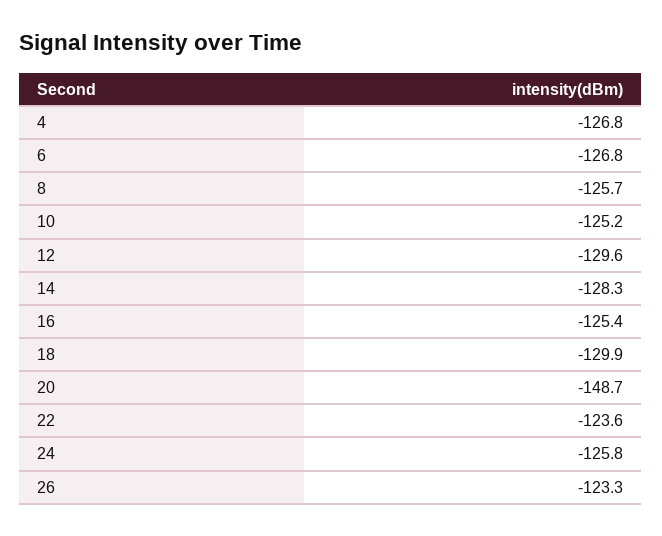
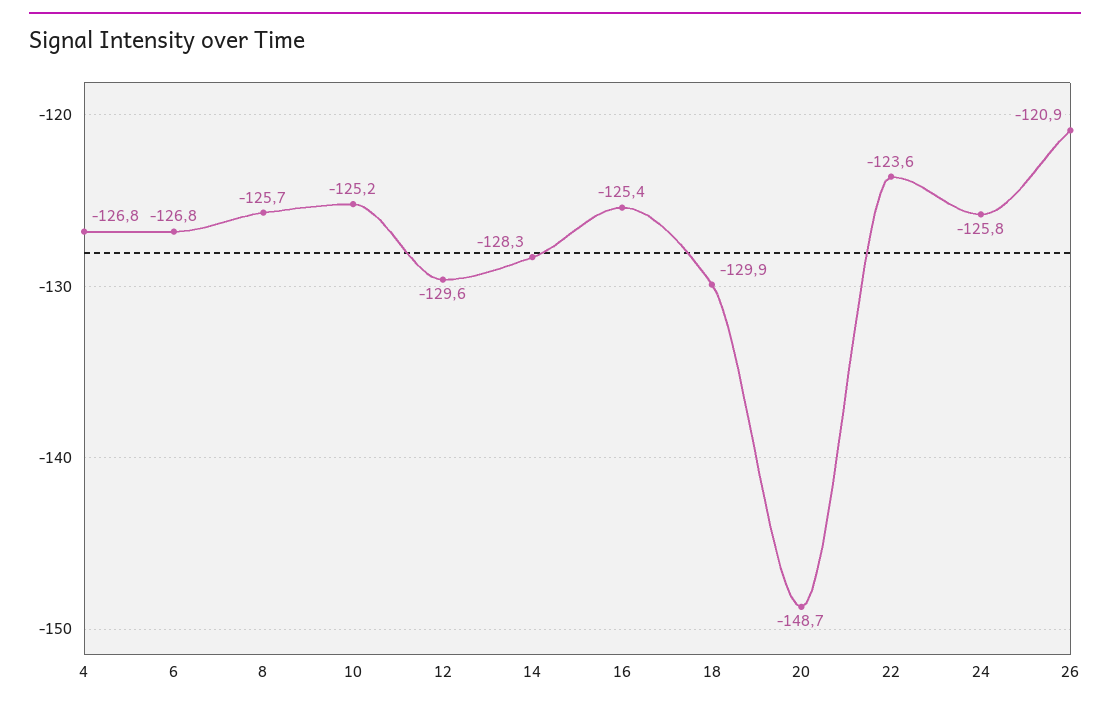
26: -123.3 -> -120.9

